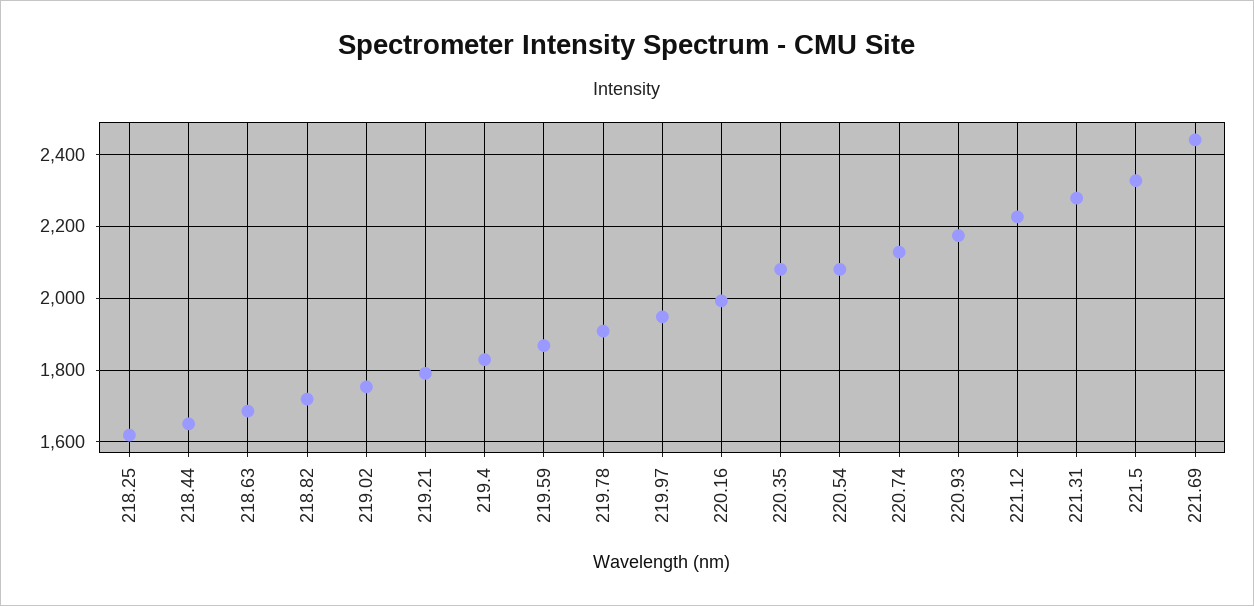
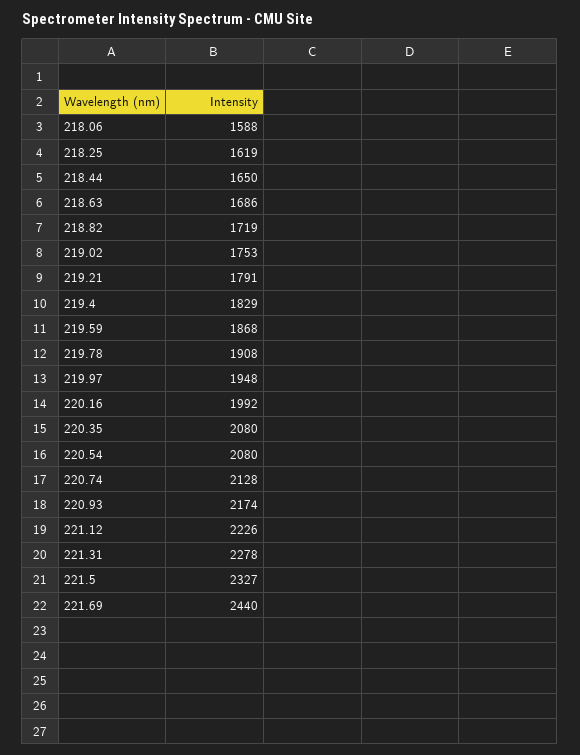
218.06: none -> 1588

